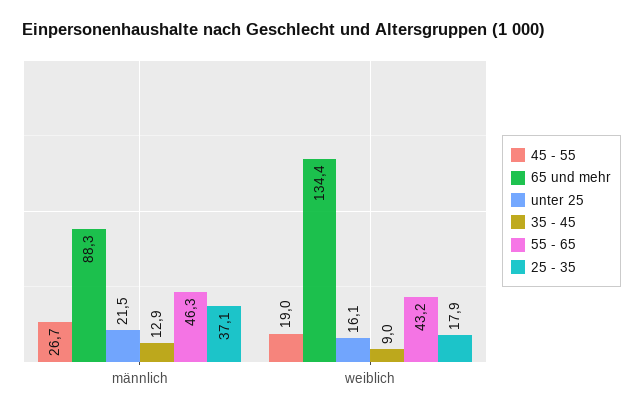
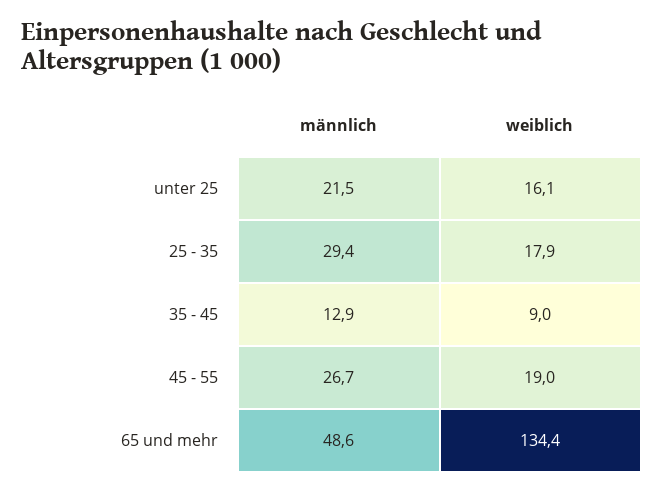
65 und mehr, männlich: 88.3 -> 48.6
55 - 65, männlich: 46.3 -> none
25 - 35, männlich: 37.1 -> 29.4
55 - 65, weiblich: 43.2 -> none

